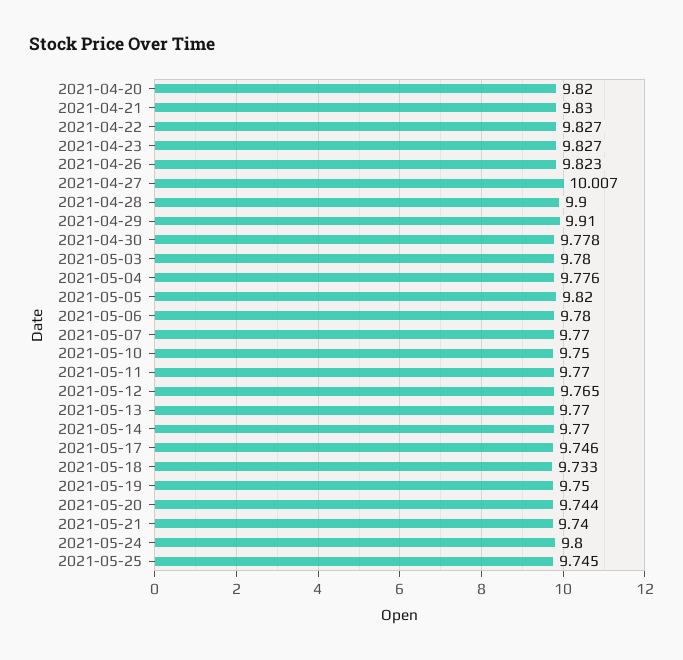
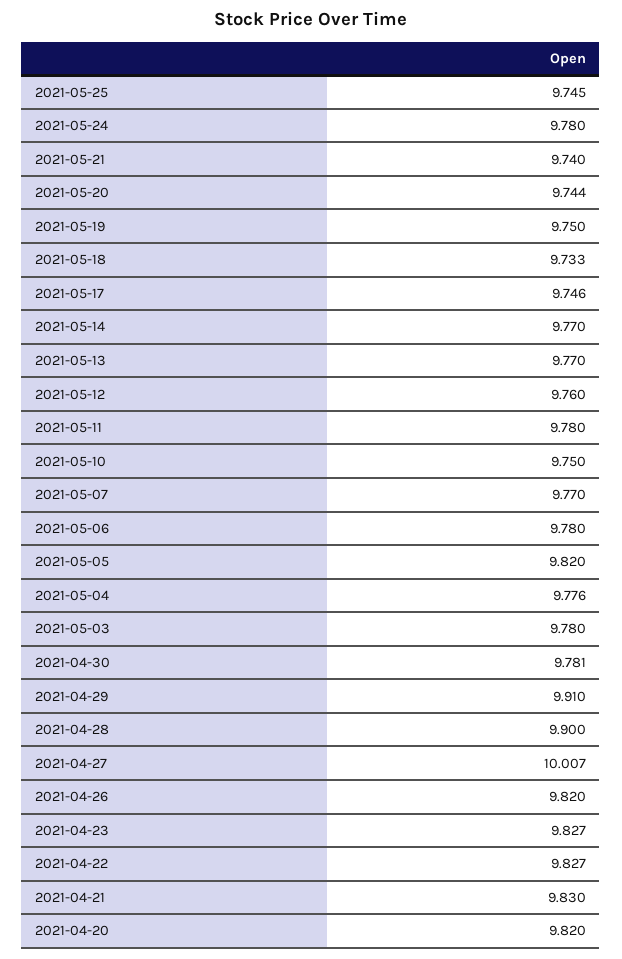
2021-04-26: 9.823 -> 9.82
2021-04-30: 9.778 -> 9.781
2021-05-11: 9.77 -> 9.78
2021-05-12: 9.765 -> 9.76
2021-05-24: 9.8 -> 9.78

